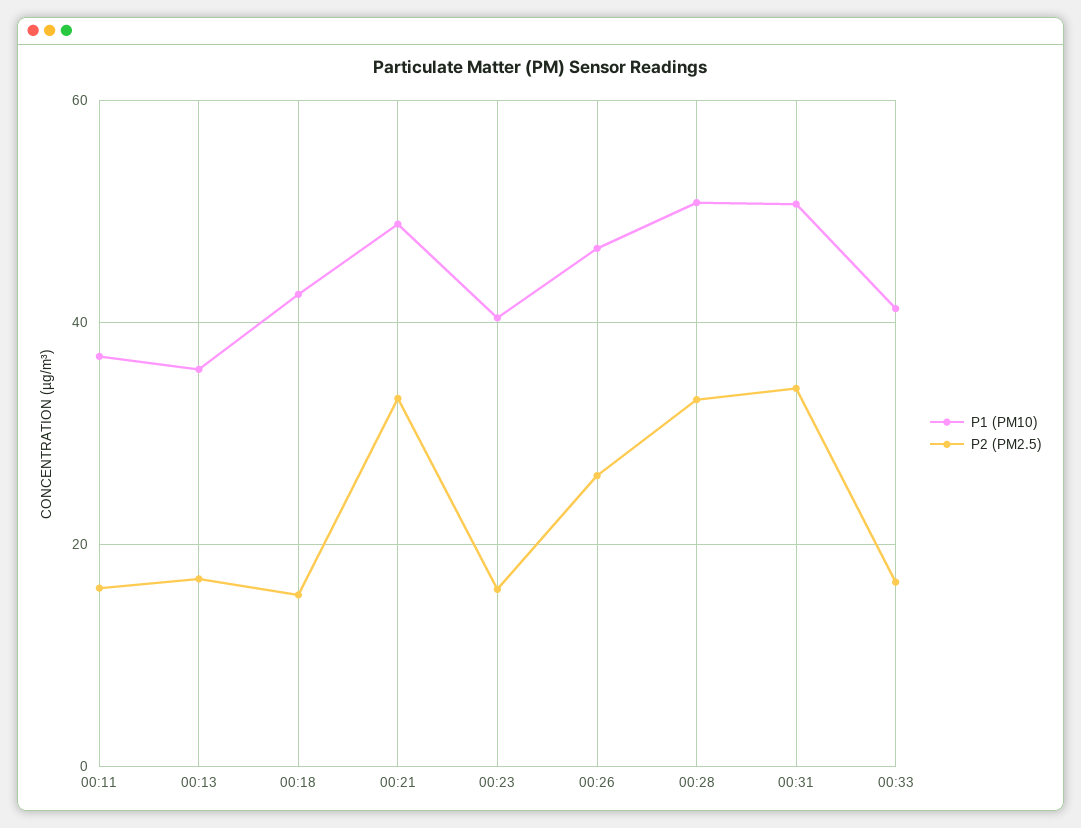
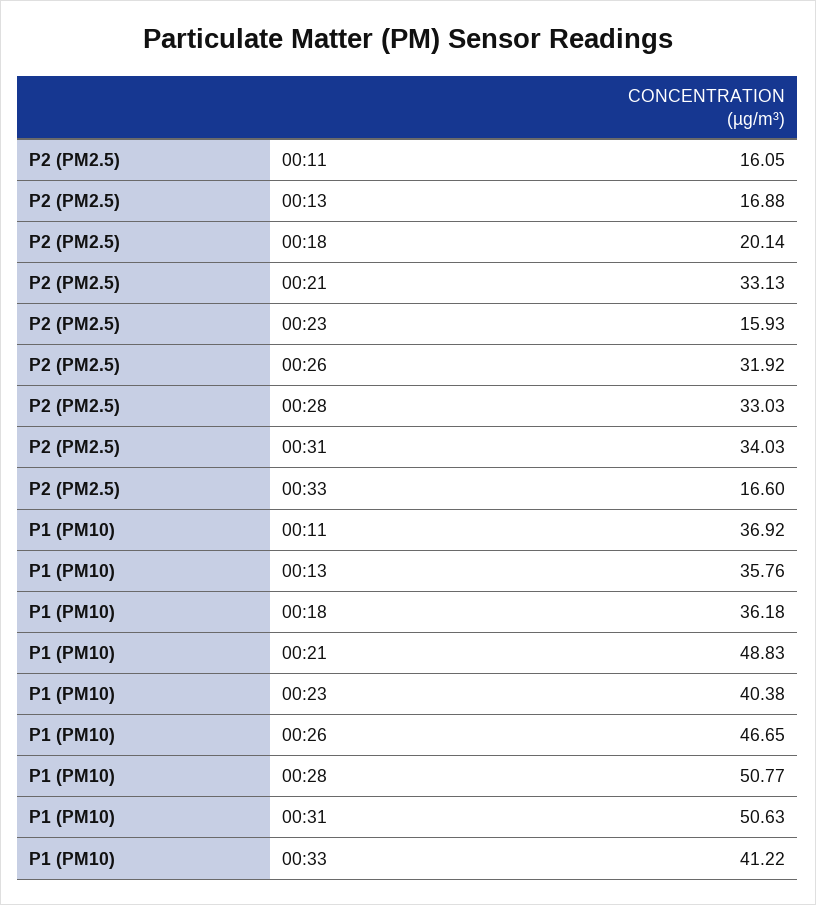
P1 (PM10), 00:18: 42 -> 36.18
P2 (PM2.5), 00:18: 16 -> 20.14
P2 (PM2.5), 00:26: 26 -> 31.92

